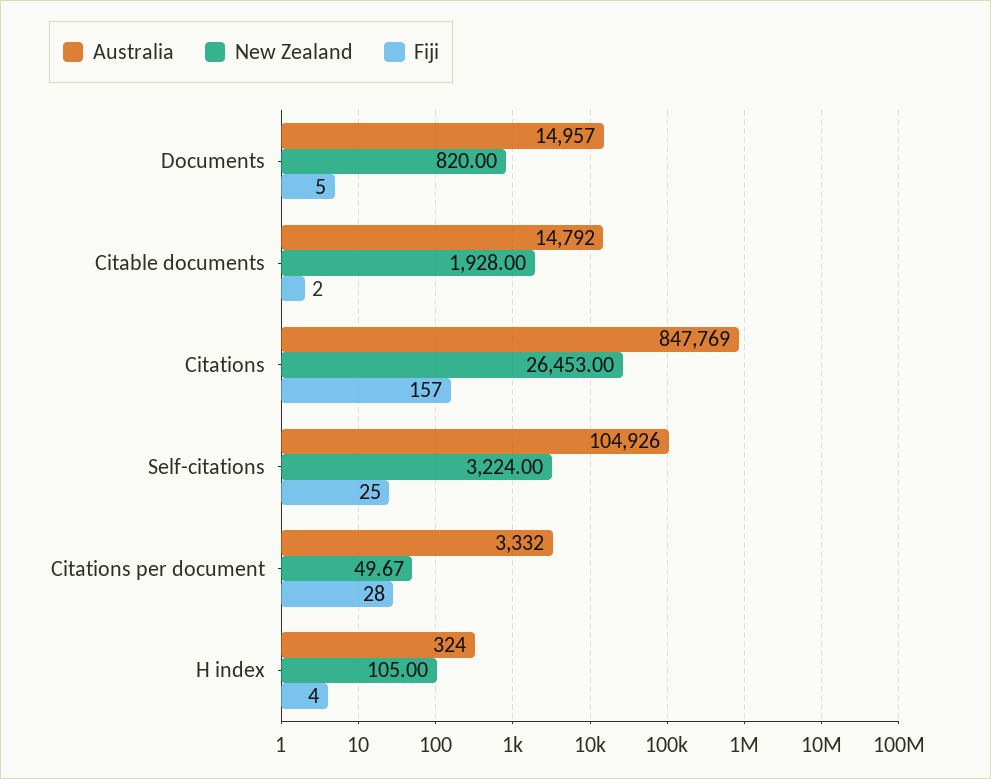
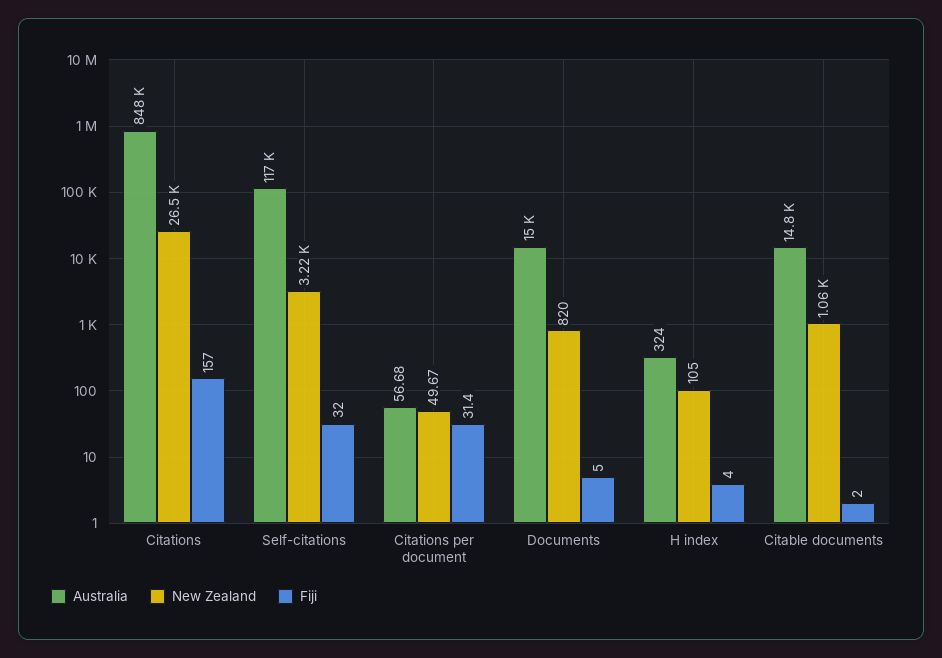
New Zealand, Citable documents: 1928 -> 1060
Australia, Self-citations: 104926 -> 117000
Fiji, Self-citations: 25 -> 32
Australia, Citations per document: 3332 -> 56.68
Fiji, Citations per document: 28 -> 31.4

